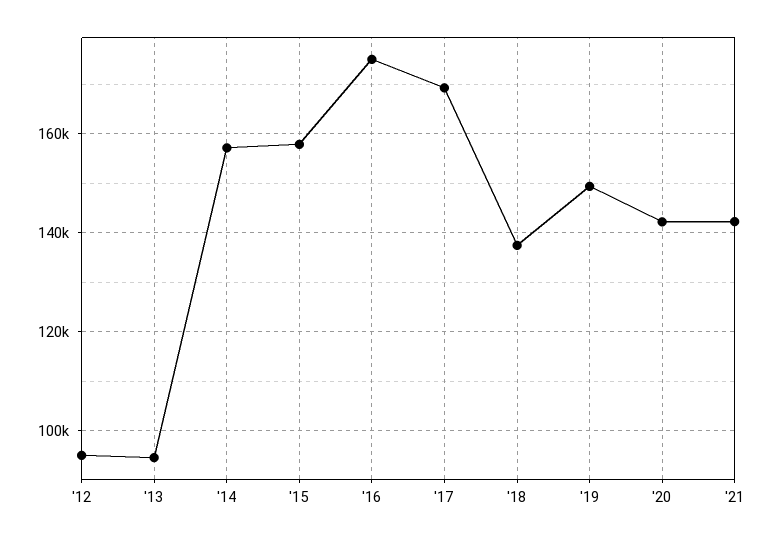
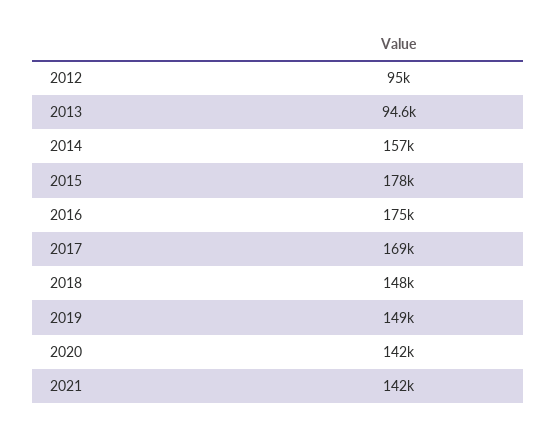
'15: 158000 -> 178000
'18: 138000 -> 148000

